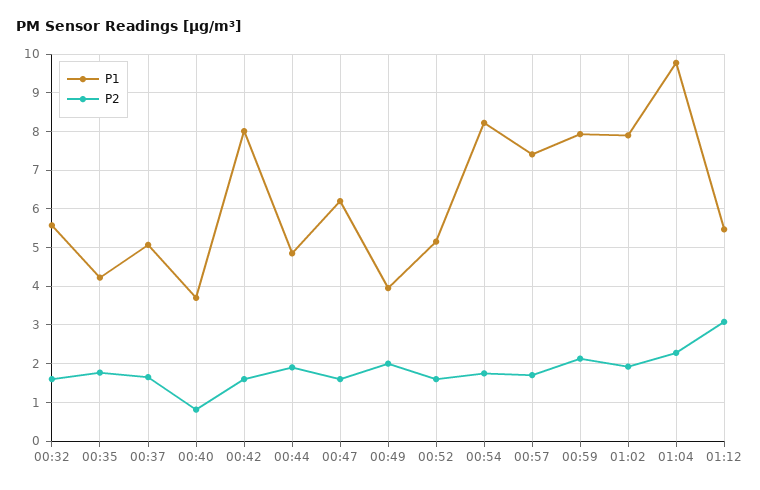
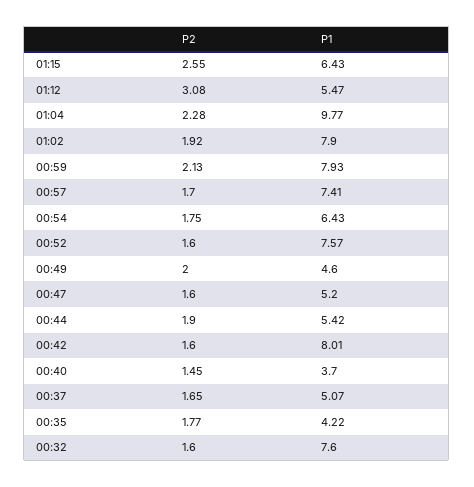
P1, 00:32: 5.6 -> 7.6
P2, 00:40: 0.8 -> 1.45
P1, 00:44: 4.8 -> 5.42
P1, 00:47: 6.2 -> 5.2
P1, 00:49: 4 -> 4.6
P1, 00:52: 5.2 -> 7.57
P1, 00:54: 8.2 -> 6.43
P2, 01:15: none -> 2.55
P1, 01:15: none -> 6.43

